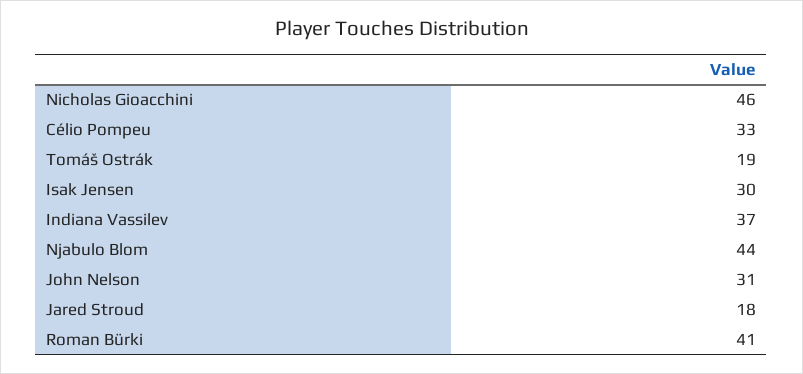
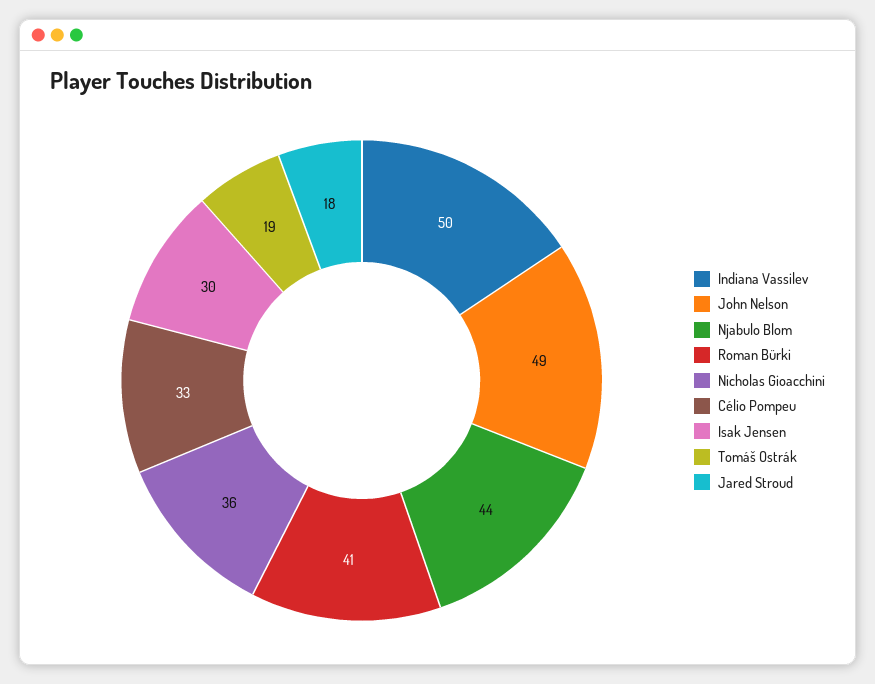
Nicholas Gioacchini: 46 -> 36
Indiana Vassilev: 37 -> 50
John Nelson: 31 -> 49

